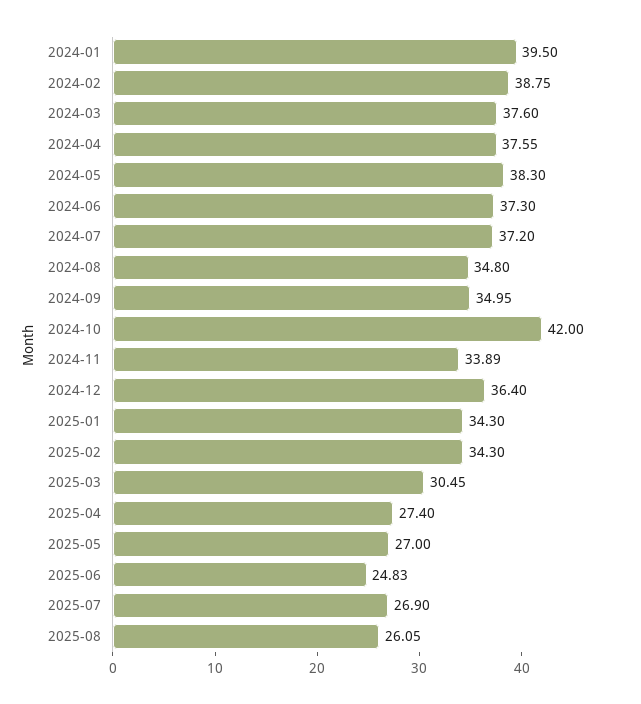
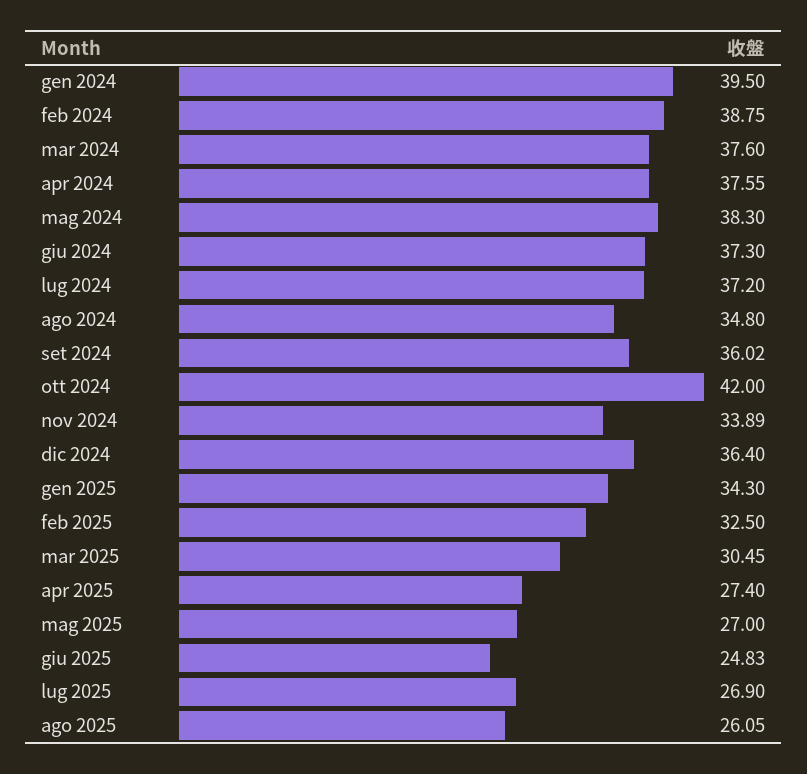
2024-09: 34.95 -> 36.02
2025-02: 34.3 -> 32.5

